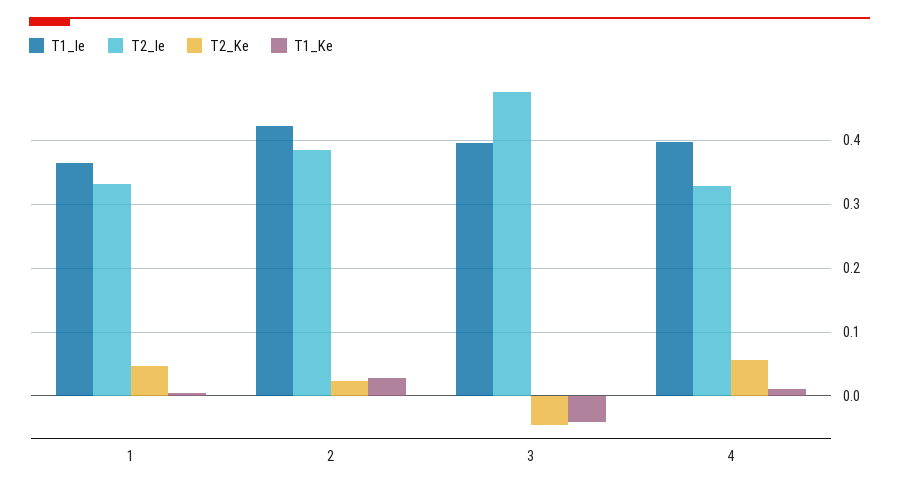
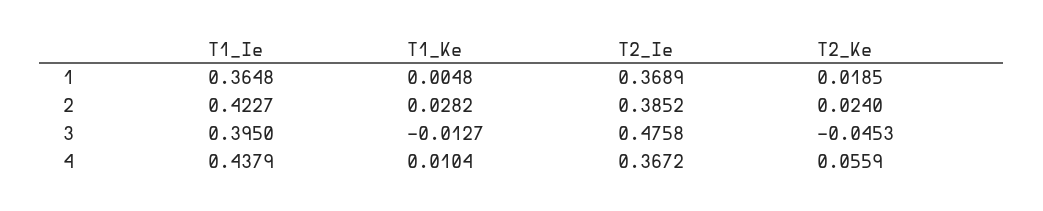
T2_Ie, 1: 0.33 -> 0.3689
T2_Ke, 1: 0.05 -> 0.0185
T1_Ke, 3: -0.04 -> -0.0127
T1_Ie, 4: 0.4 -> 0.4379
T2_Ie, 4: 0.33 -> 0.3672

